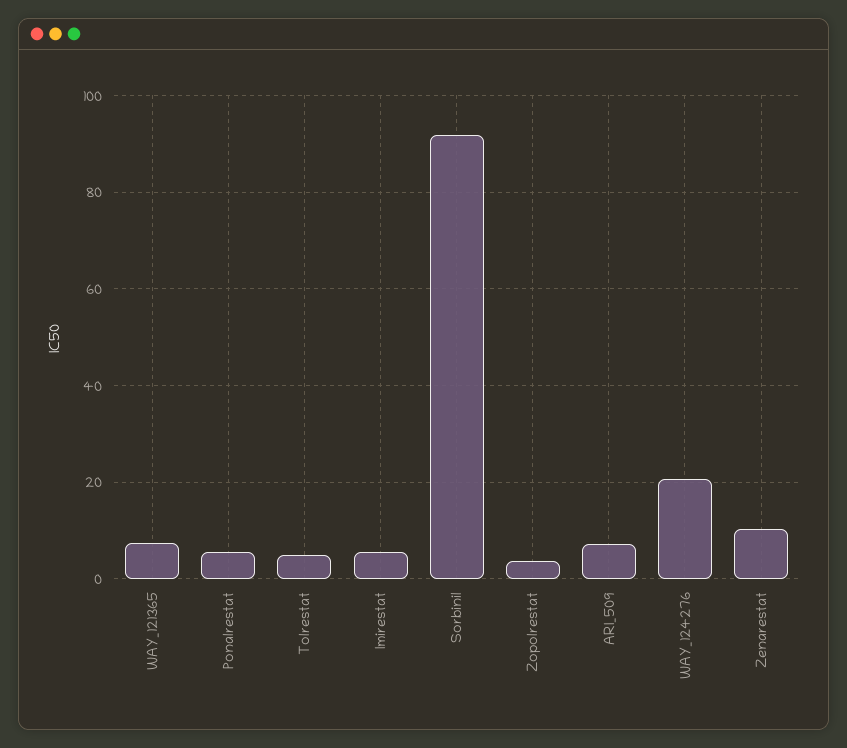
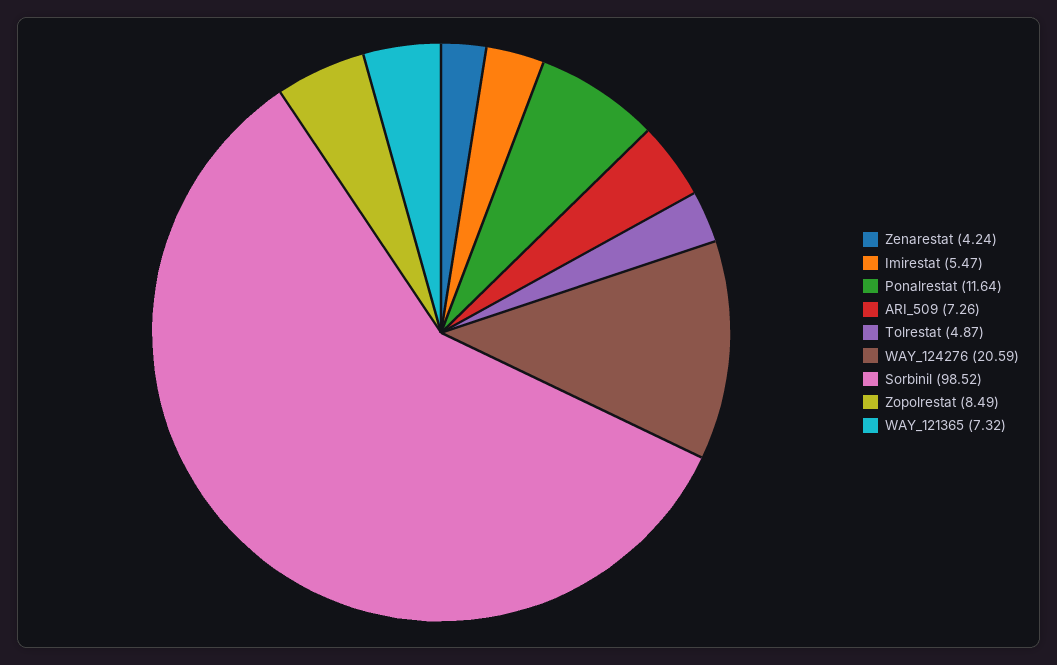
Ponalrestat: 6 -> 11.64
Sorbinil: 92 -> 98.52
Zopolrestat: 4 -> 8.49
Zenarestat: 10 -> 4.24

